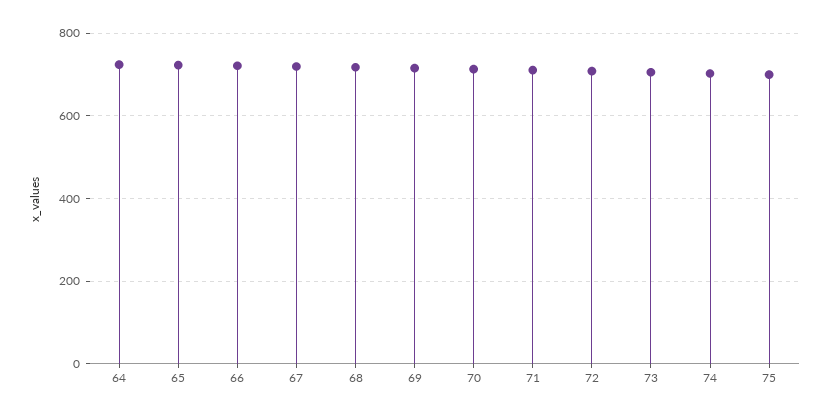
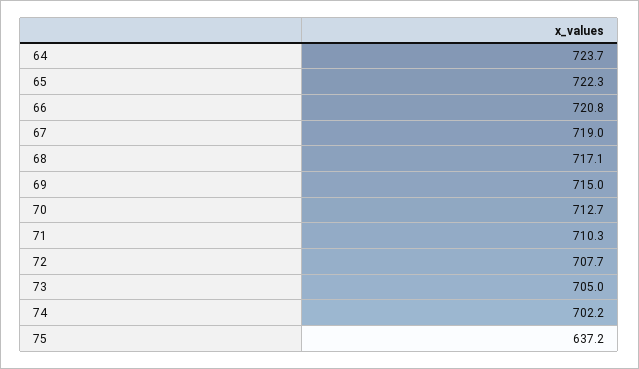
75: 700 -> 637.2

